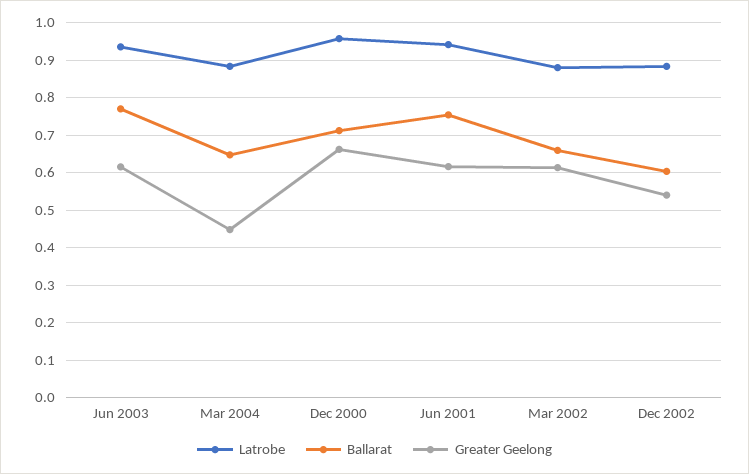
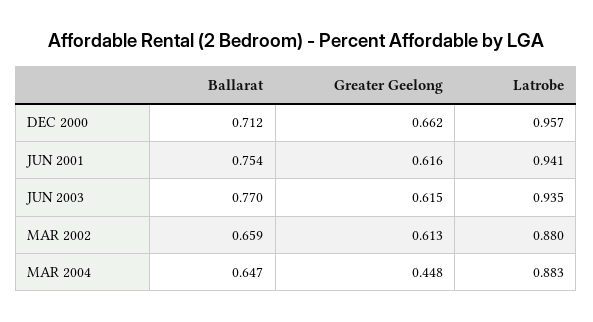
Latrobe, Dec 2002: 0.88 -> none
Ballarat, Dec 2002: 0.6 -> none
Greater Geelong, Dec 2002: 0.54 -> none

